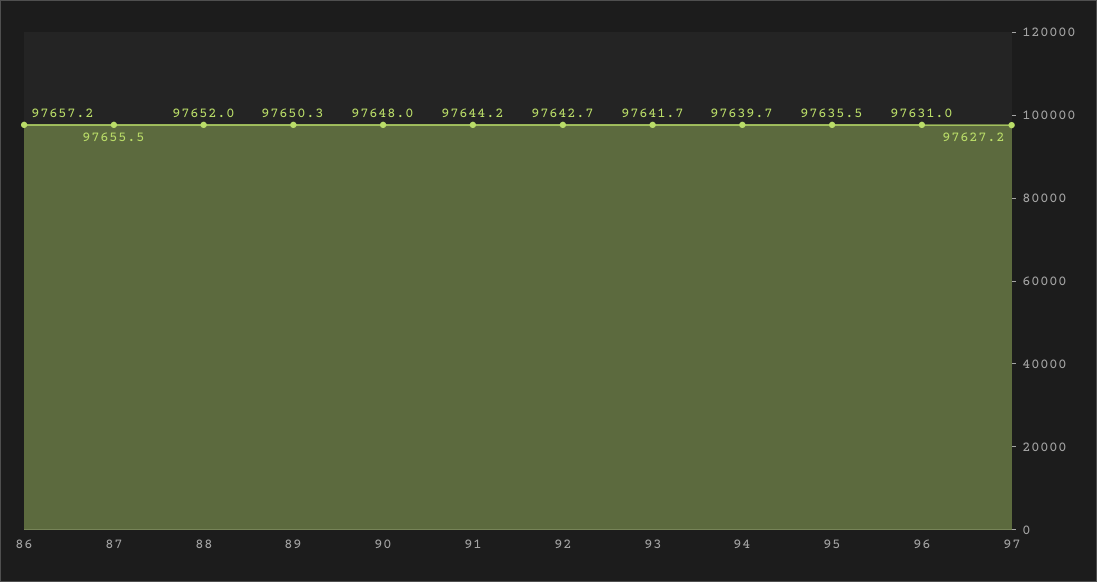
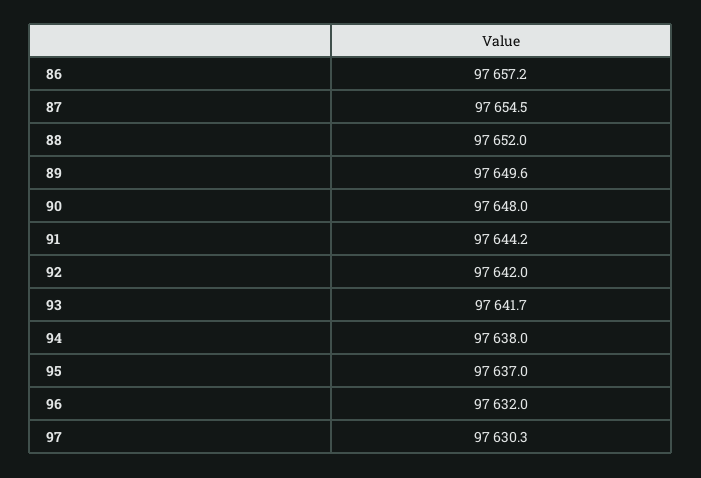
87: 97655.5 -> 97654.5
89: 97650.3 -> 97649.6
92: 97642.7 -> 97642
94: 97639.7 -> 97638
95: 97635.5 -> 97637
96: 97631 -> 97632
97: 97627.2 -> 97630.3

